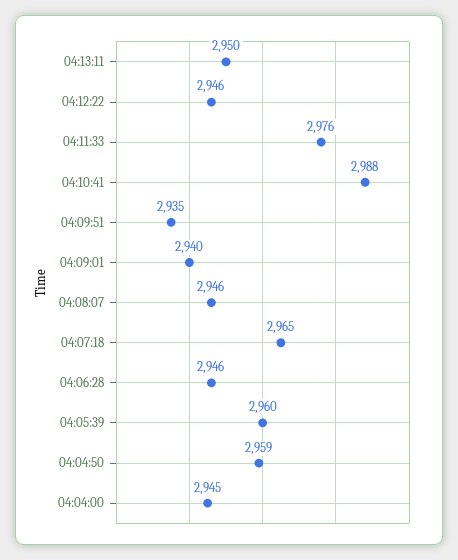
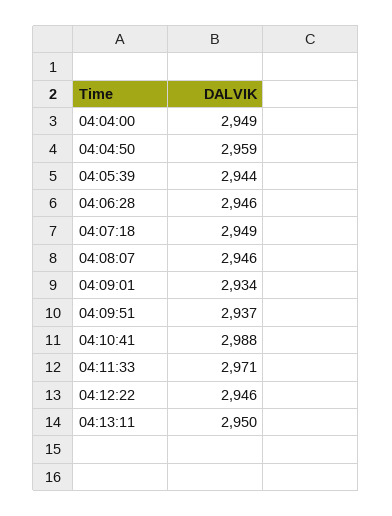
04:11:33: 2976 -> 2971
04:09:51: 2935 -> 2937
04:09:01: 2940 -> 2934
04:07:18: 2965 -> 2949
04:05:39: 2960 -> 2944
04:04:00: 2945 -> 2949

